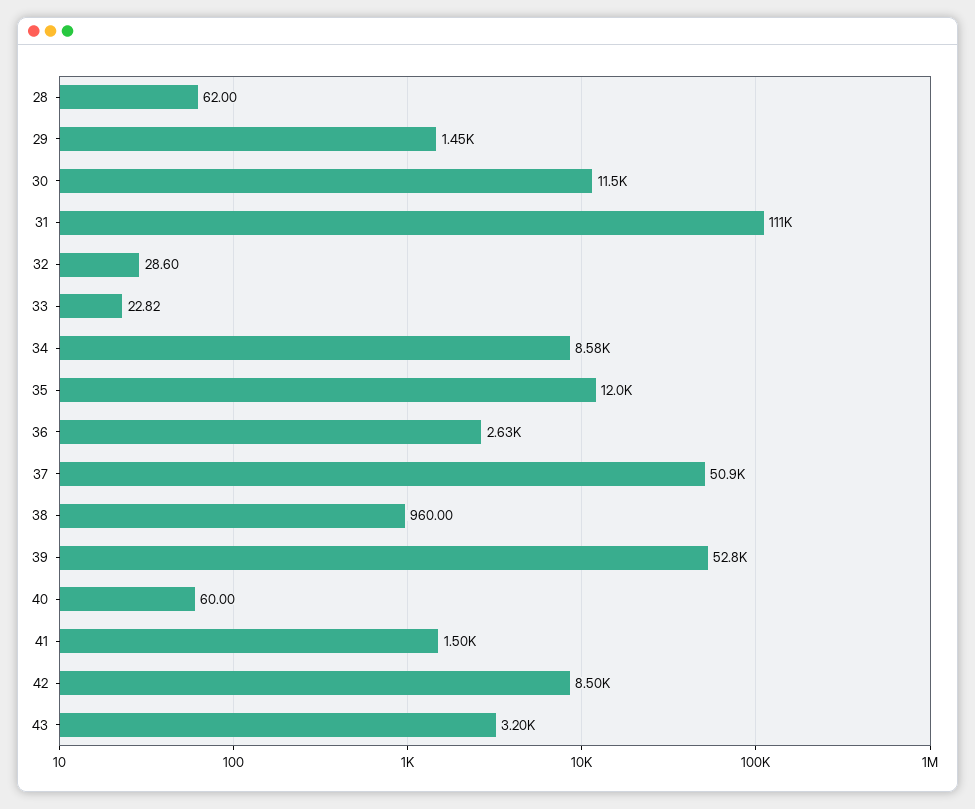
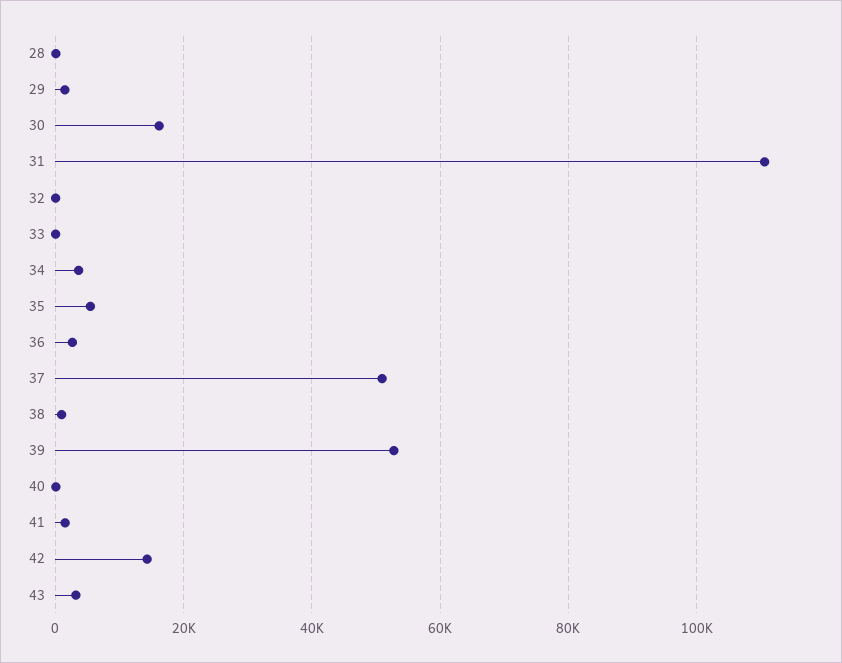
30: 11500 -> 16000
34: 8580 -> 4000
35: 12000 -> 6000
42: 8500 -> 14000

